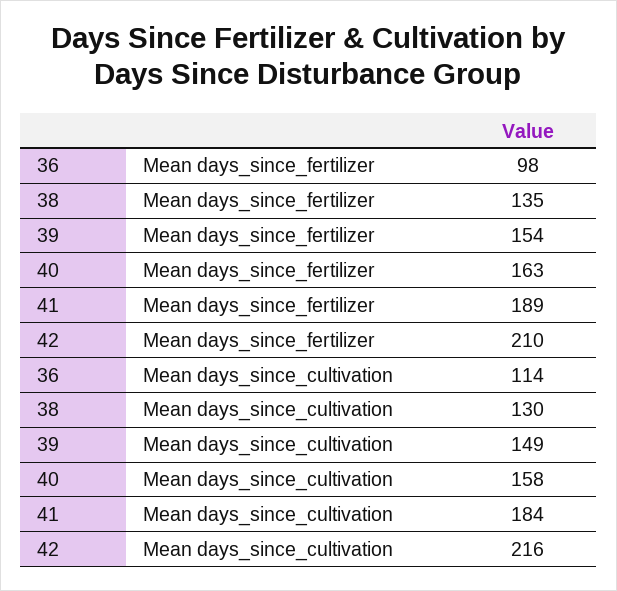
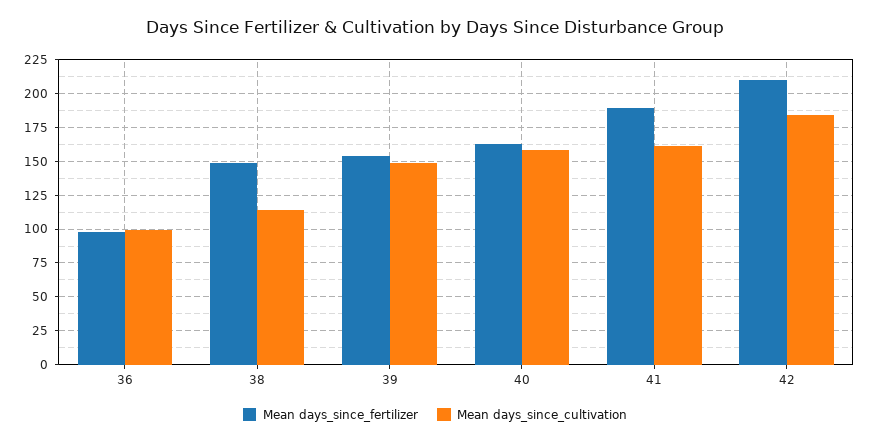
Mean days_since_fertilizer, 38: 135 -> 150
Mean days_since_cultivation, 36: 114 -> 100
Mean days_since_cultivation, 38: 130 -> 115
Mean days_since_cultivation, 41: 184 -> 160
Mean days_since_cultivation, 42: 216 -> 185

